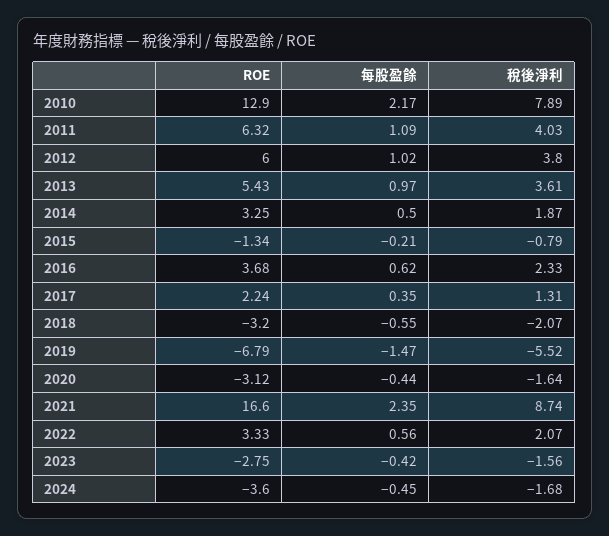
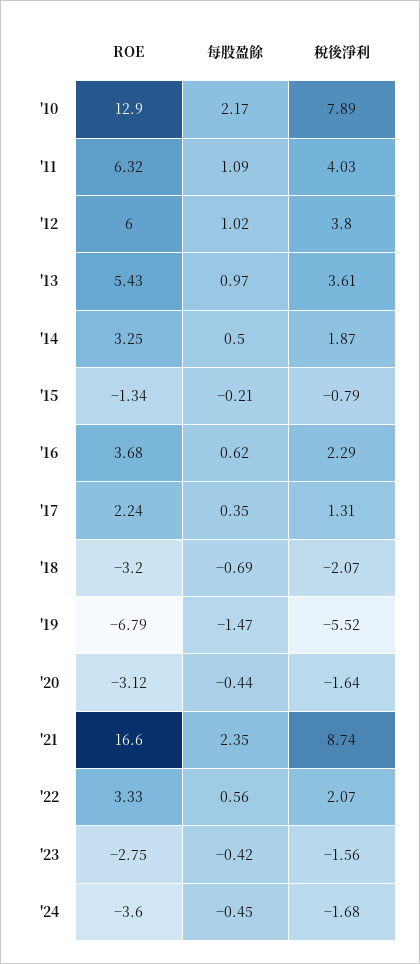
稅後淨利, 2016: 2.33 -> 2.29
每股盈餘, 2018: -0.55 -> -0.69

